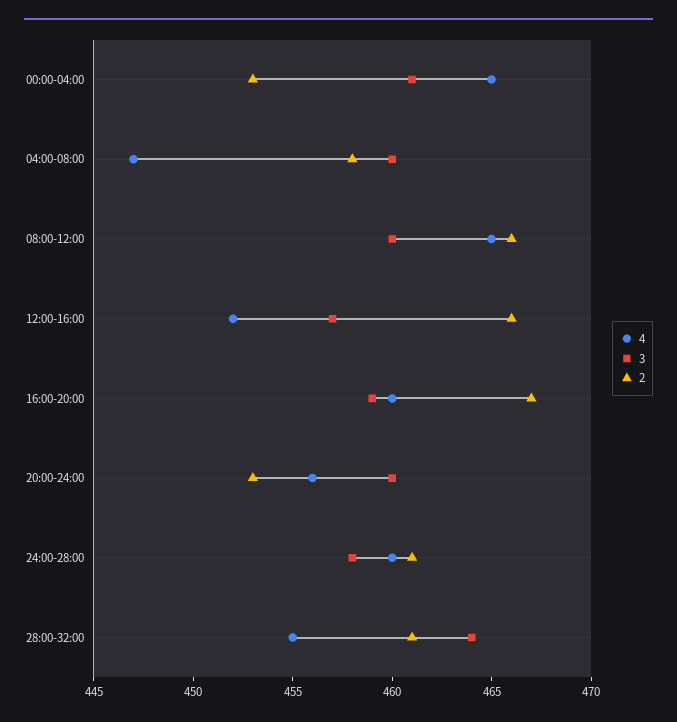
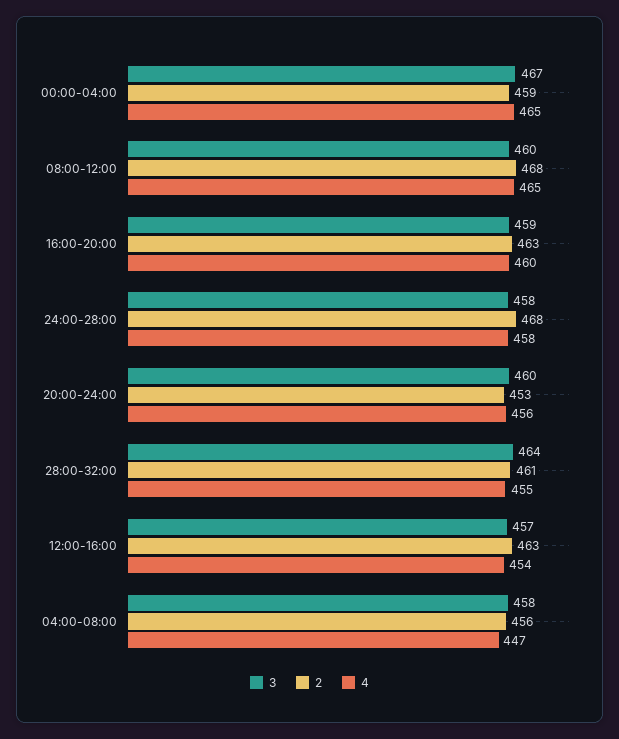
3, 00:00-04:00: 461 -> 467
2, 00:00-04:00: 453 -> 459
3, 04:00-08:00: 460 -> 458
2, 04:00-08:00: 458 -> 456
2, 08:00-12:00: 466 -> 468
4, 12:00-16:00: 452 -> 454
2, 12:00-16:00: 466 -> 463
2, 16:00-20:00: 467 -> 463
4, 24:00-28:00: 460 -> 458
2, 24:00-28:00: 461 -> 468

